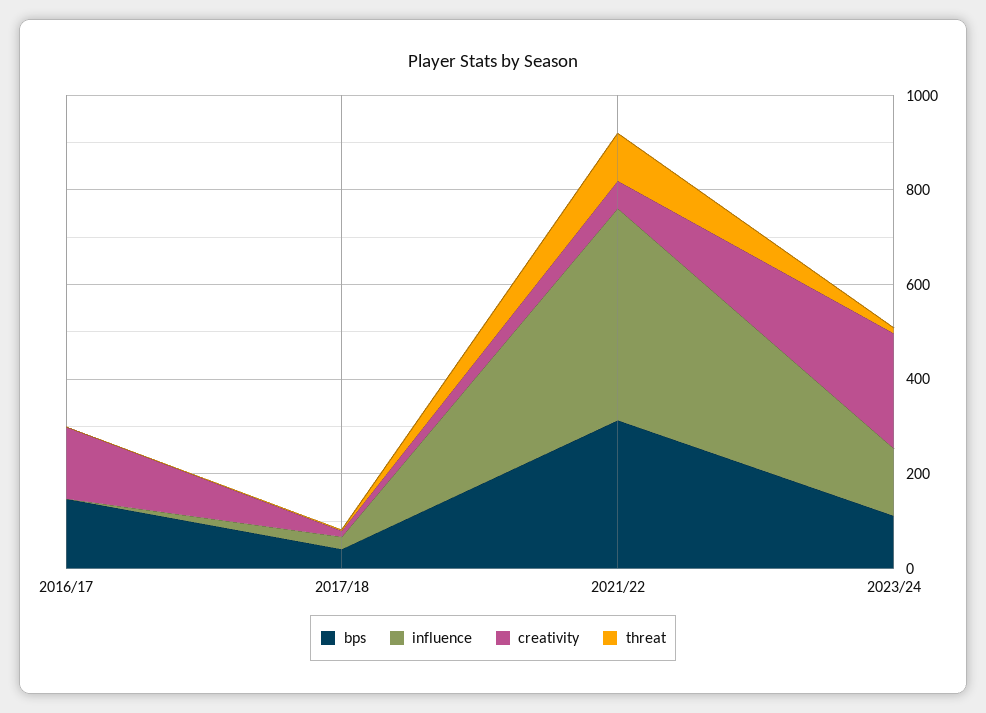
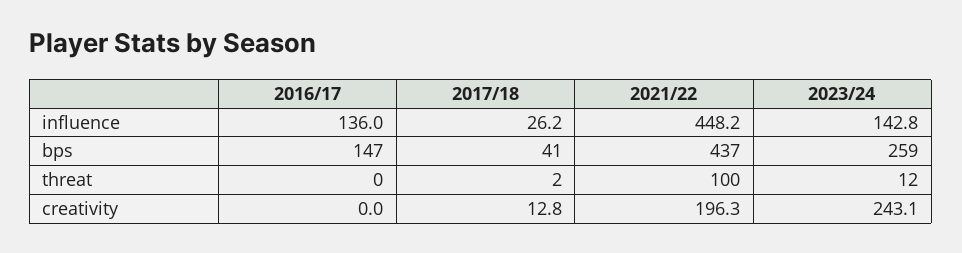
influence, 2016/17: 0 -> 136
creativity, 2016/17: 150 -> 0
bps, 2021/22: 300 -> 437
creativity, 2021/22: 50 -> 196.3
bps, 2023/24: 100 -> 259

